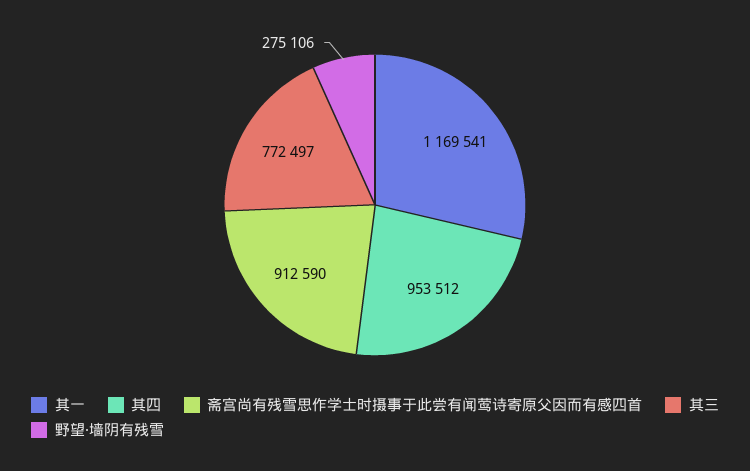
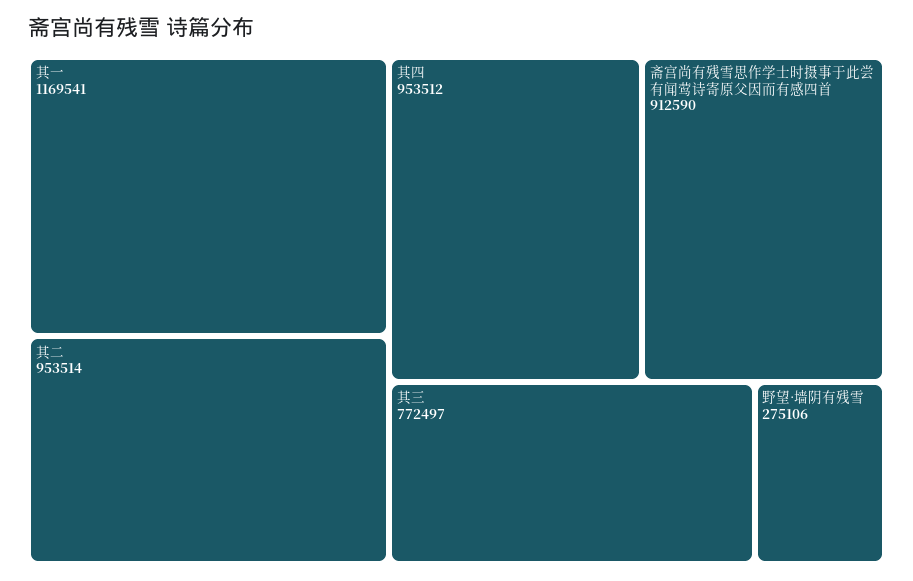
其二: none -> 953514

